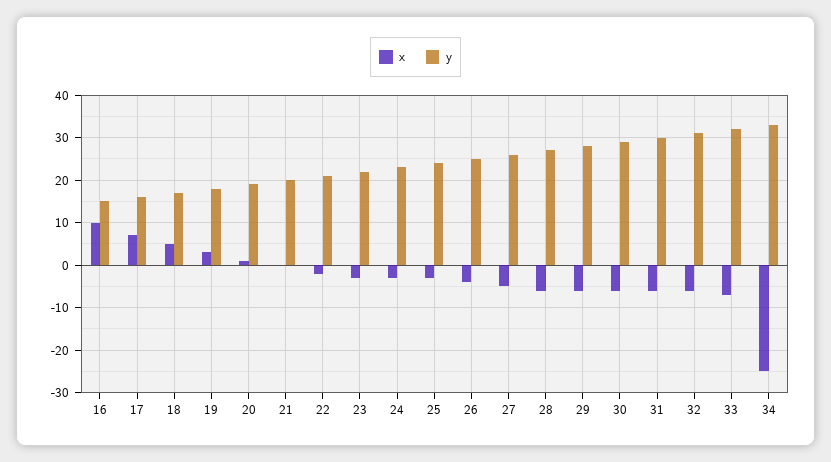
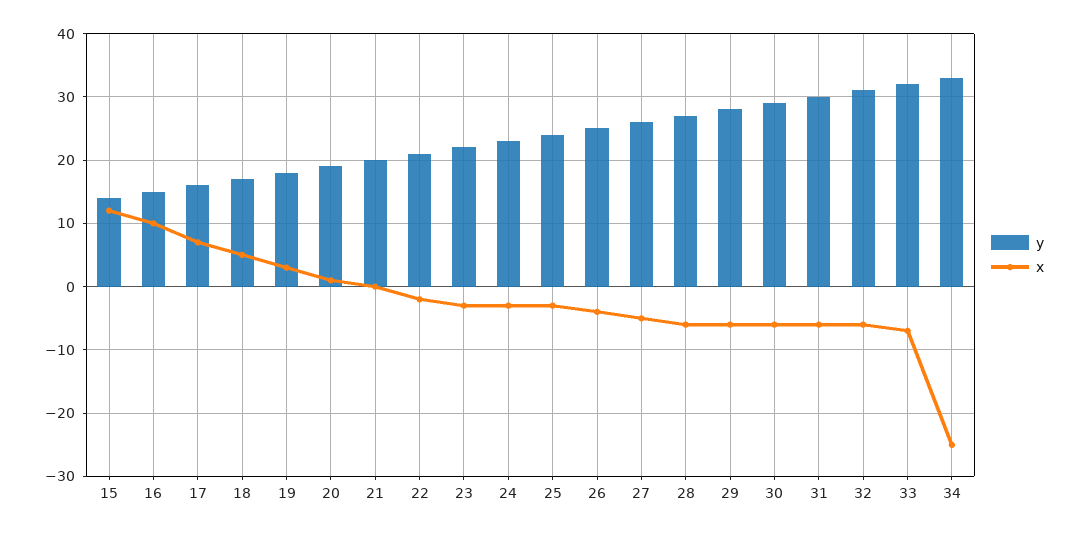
y, 15: none -> 14
x, 15: none -> 12

